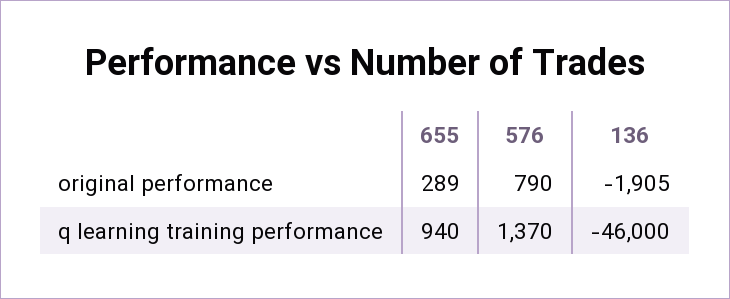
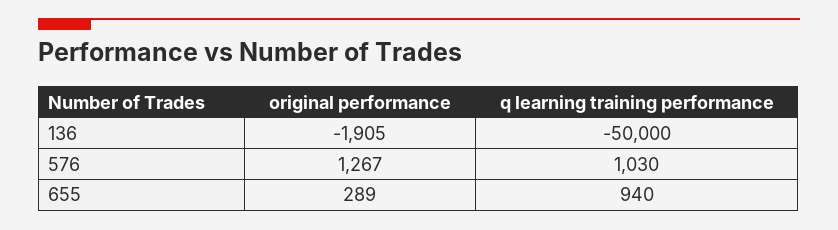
576, original performance: 790 -> 1267
576, q learning training performance: 1370 -> 1030
136, q learning training performance: -46000 -> -50000

